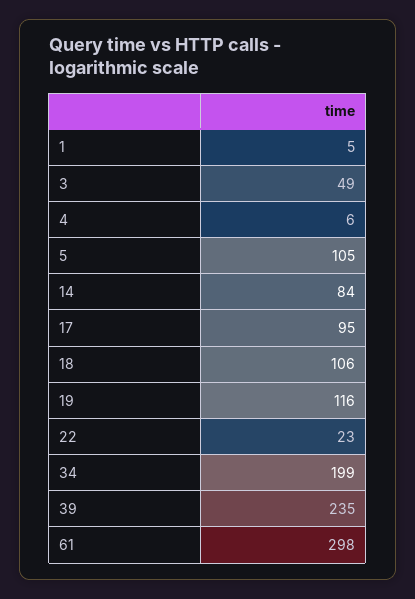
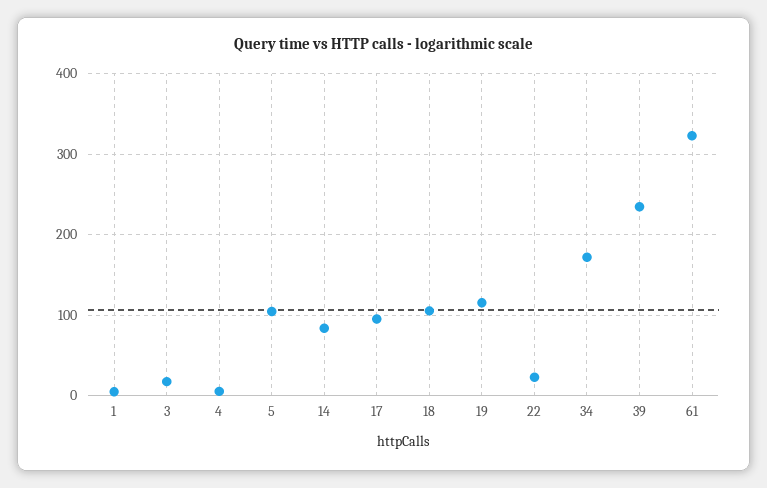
3: 49 -> 20
34: 199 -> 170
61: 298 -> 320

